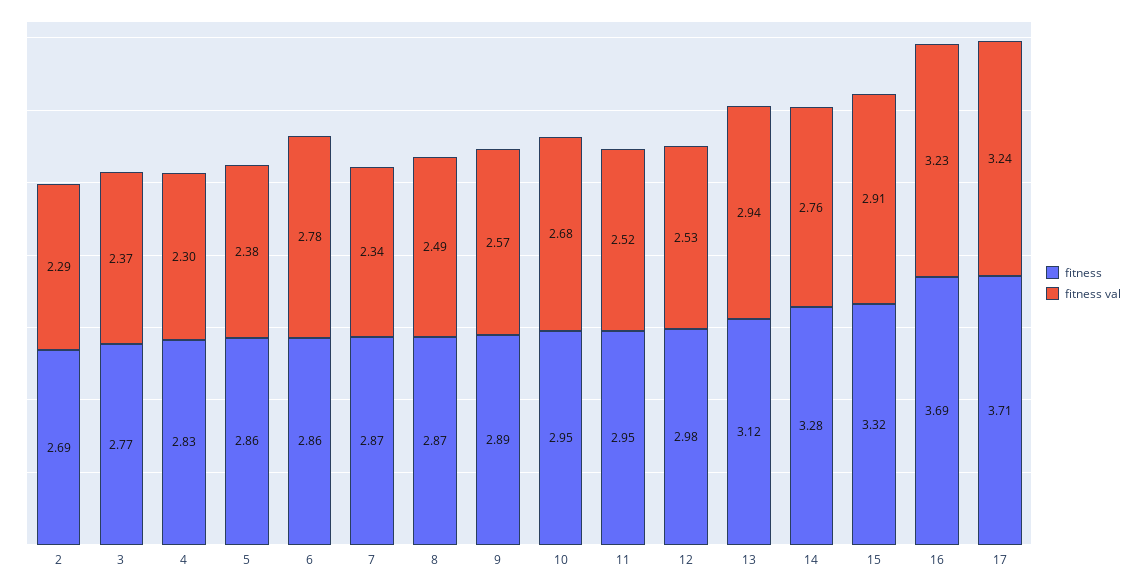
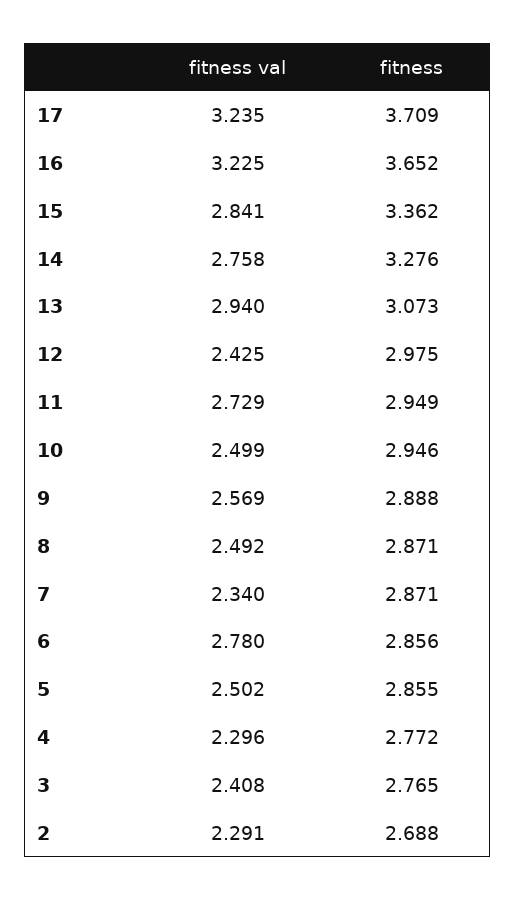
fitness val, 3: 2.37 -> 2.408
fitness, 4: 2.83 -> 2.772
fitness val, 5: 2.38 -> 2.502
fitness val, 10: 2.68 -> 2.499
fitness val, 11: 2.52 -> 2.729
fitness val, 12: 2.53 -> 2.425
fitness, 13: 3.12 -> 3.073
fitness, 15: 3.32 -> 3.362
fitness val, 15: 2.91 -> 2.841
fitness, 16: 3.69 -> 3.652

